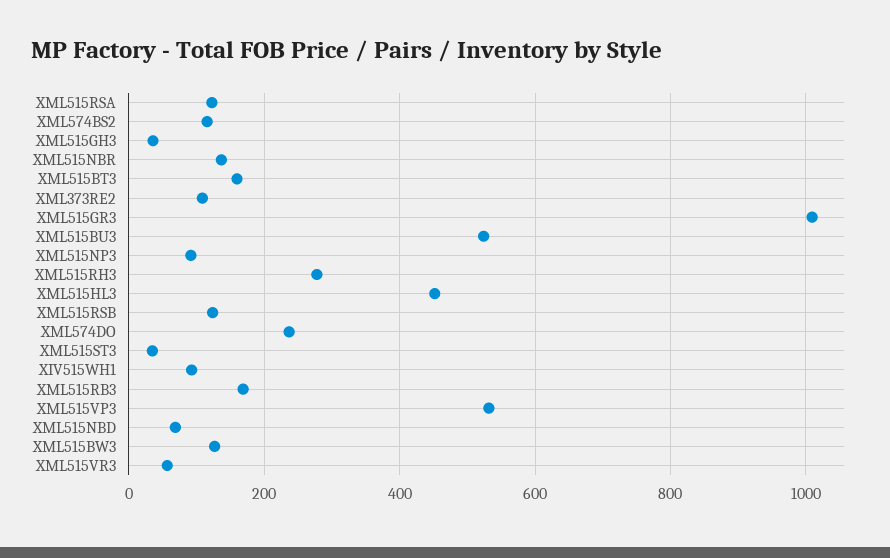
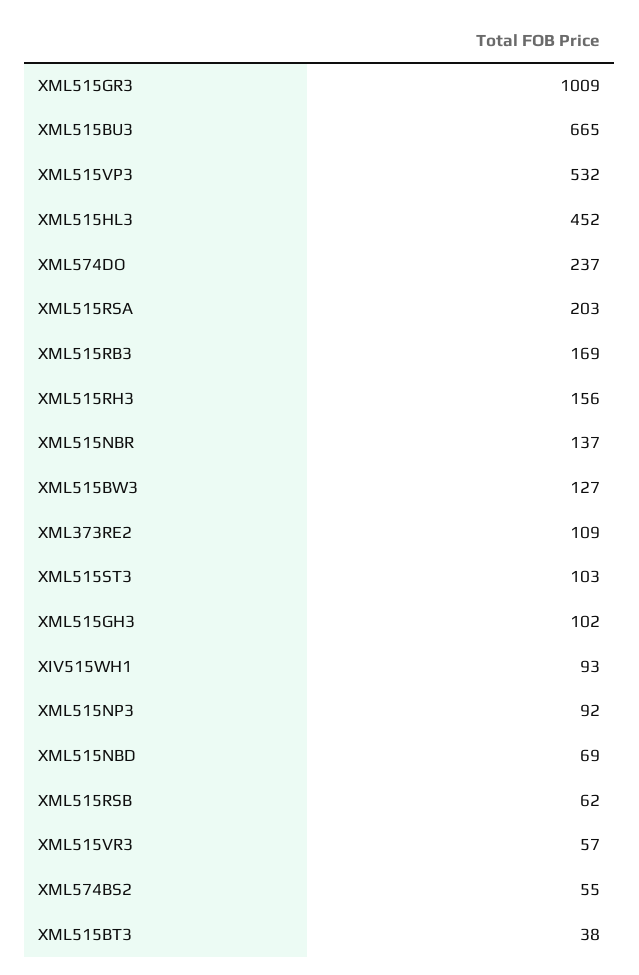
XML515RSA: 120 -> 203
XML574BS2: 120 -> 55
XML515GH3: 40 -> 102
XML515BT3: 160 -> 38
XML515BU3: 520 -> 665
XML515RH3: 280 -> 156
XML515RSB: 120 -> 62
XML515ST3: 40 -> 103

